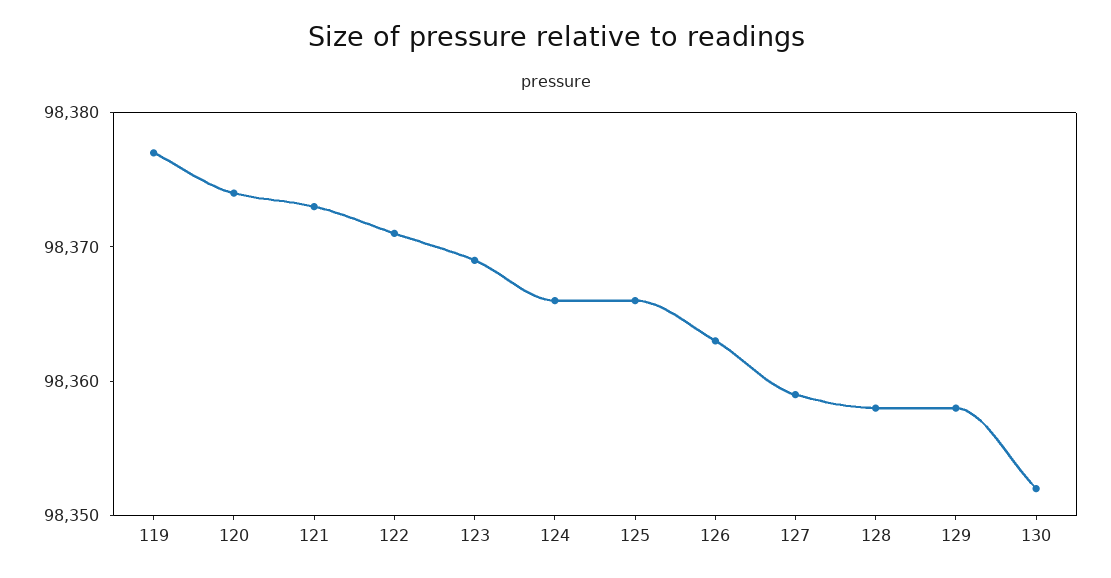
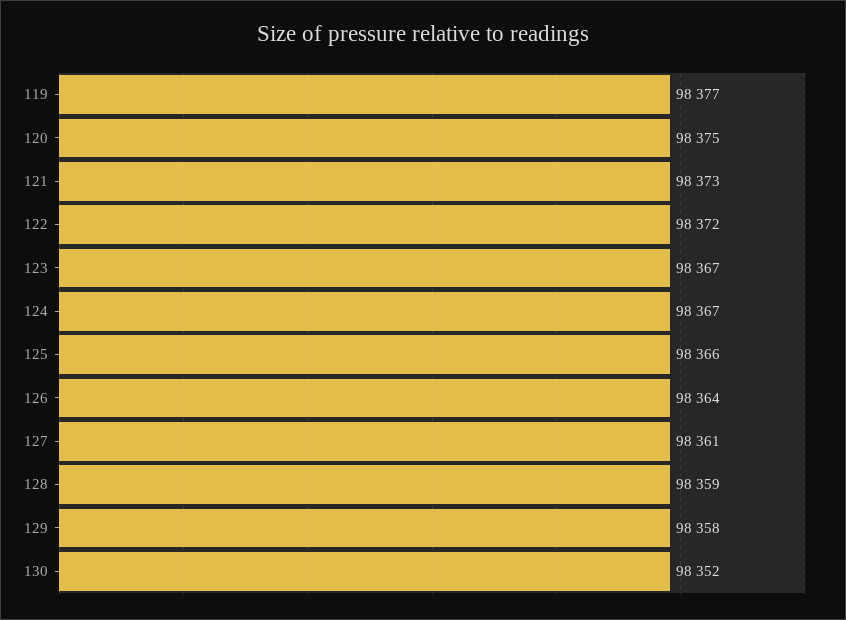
120: 98374 -> 98375
122: 98371 -> 98372
123: 98369 -> 98367
124: 98366 -> 98367
126: 98363 -> 98364
127: 98359 -> 98361
128: 98358 -> 98359

